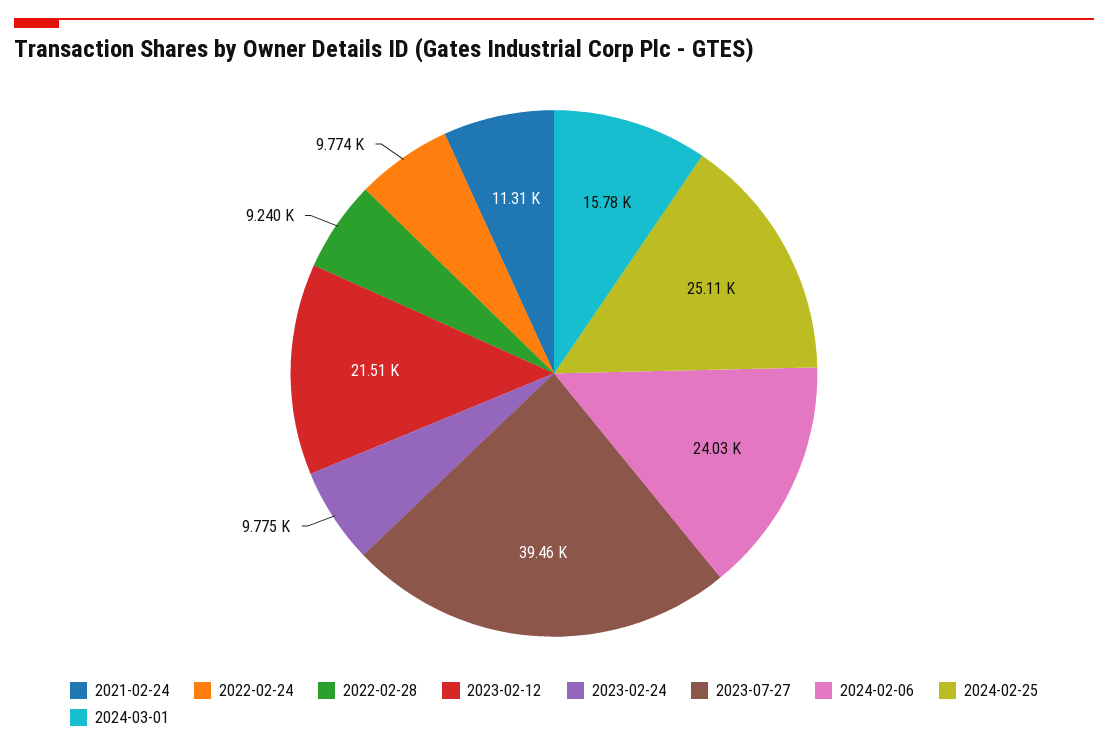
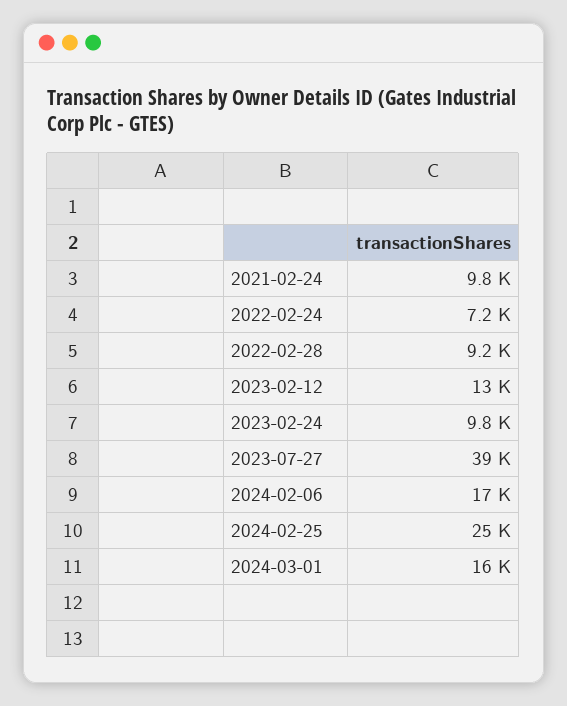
2021-02-24: 11310 -> 9800
2022-02-24: 9774 -> 7200
2023-02-12: 21510 -> 13000
2024-02-06: 24030 -> 17000

